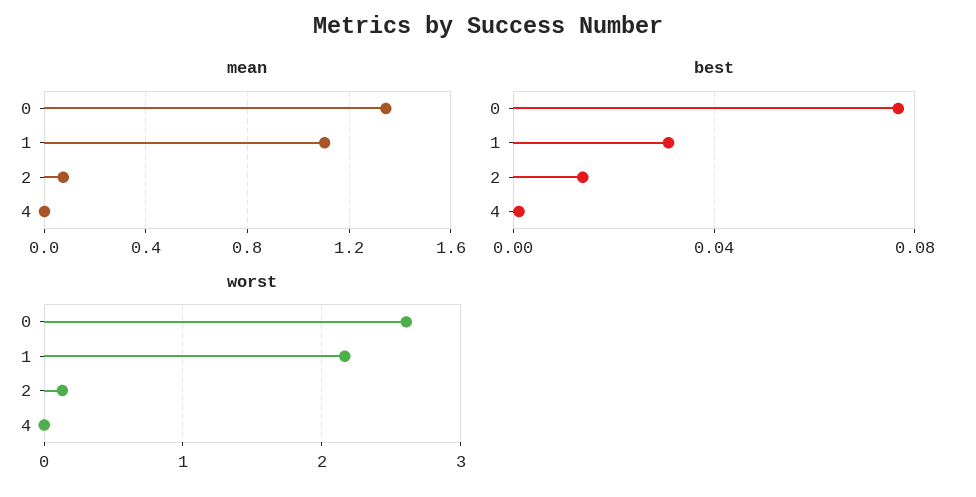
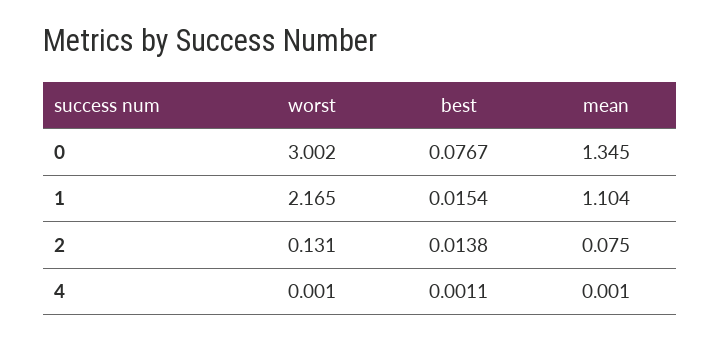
best, 1: 0.03 -> 0.0154
worst, 0: 2.6 -> 3.002

